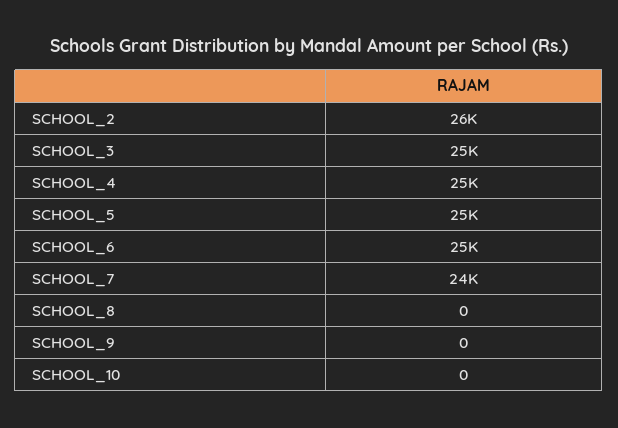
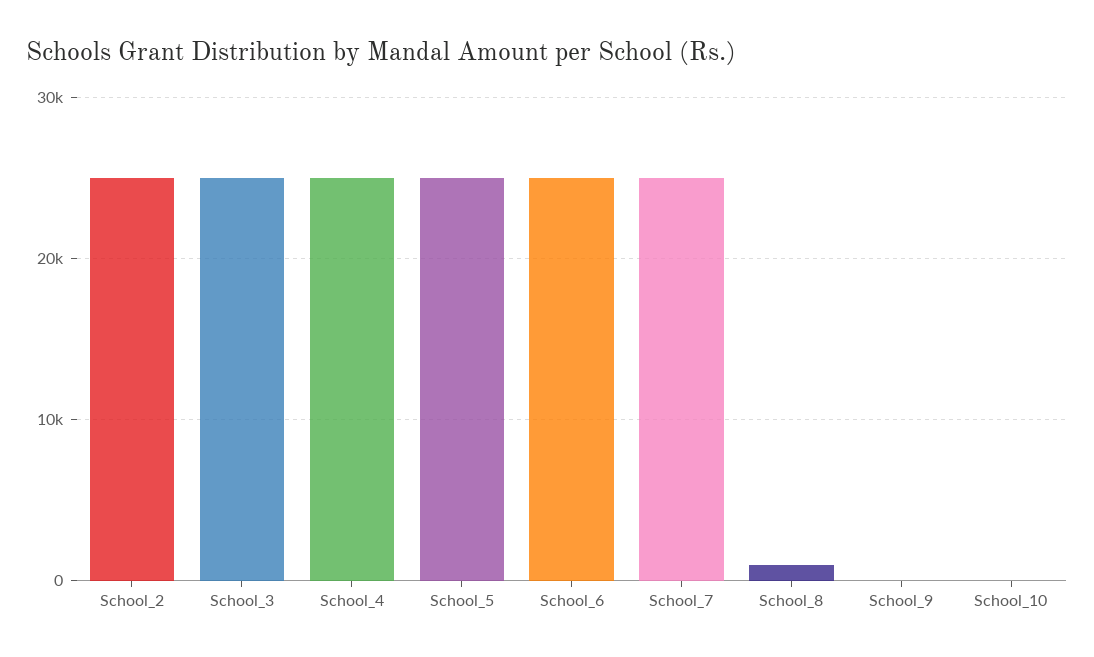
SCHOOL_2: 26000 -> 25000
SCHOOL_7: 24000 -> 25000
SCHOOL_8: 0 -> 1000

